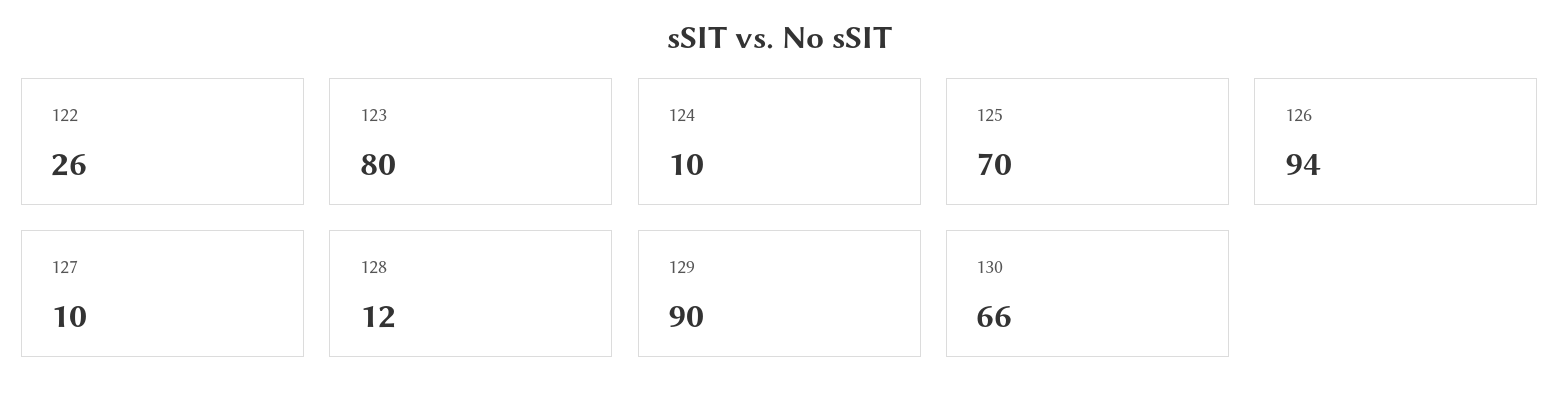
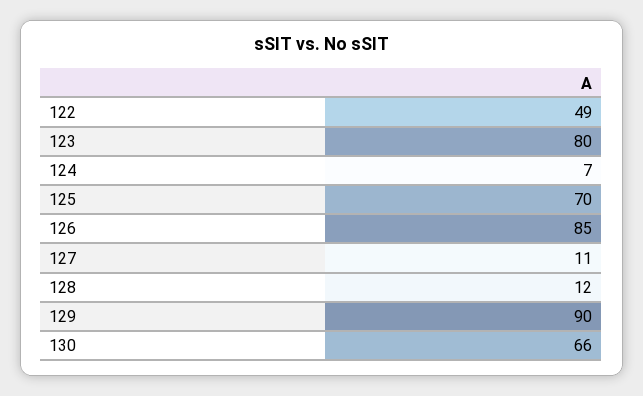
122: 26 -> 49
124: 10 -> 7
126: 94 -> 85
127: 10 -> 11

